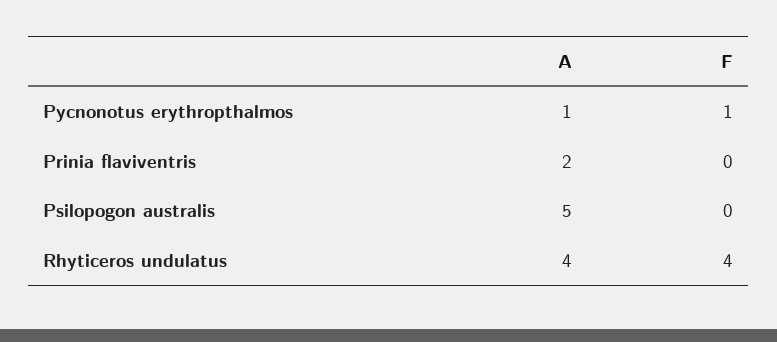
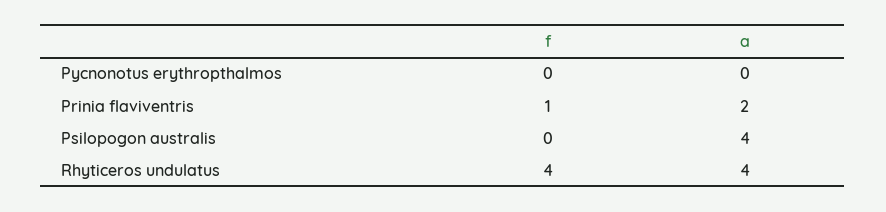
A, Pycnonotus erythropthalmos: 1 -> 0
F, Pycnonotus erythropthalmos: 1 -> 0
F, Prinia flaviventris: 0 -> 1
A, Psilopogon australis: 5 -> 4

